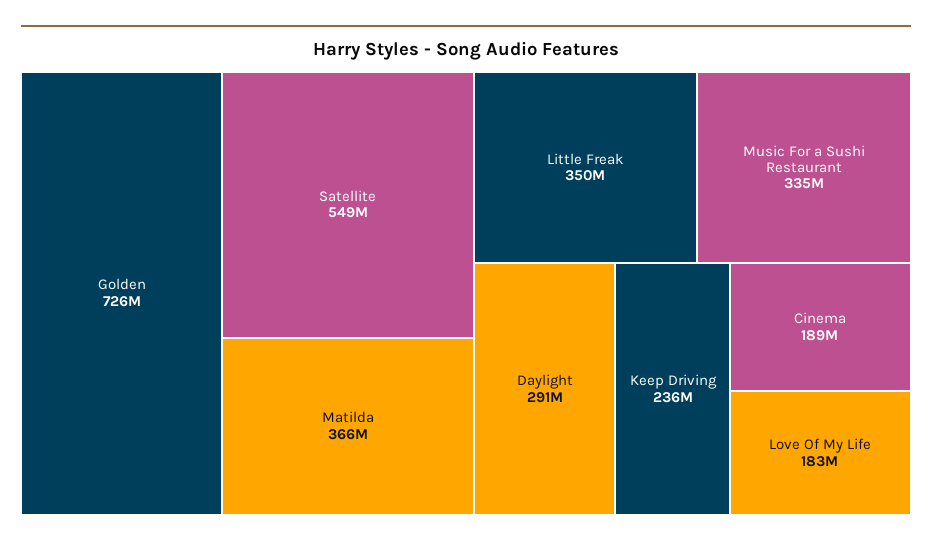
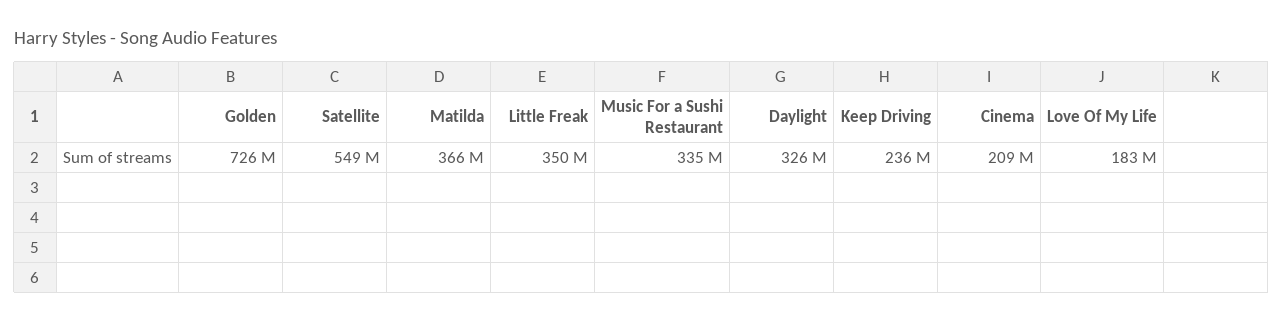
Daylight: 291000000 -> 326000000
Cinema: 189000000 -> 209000000

